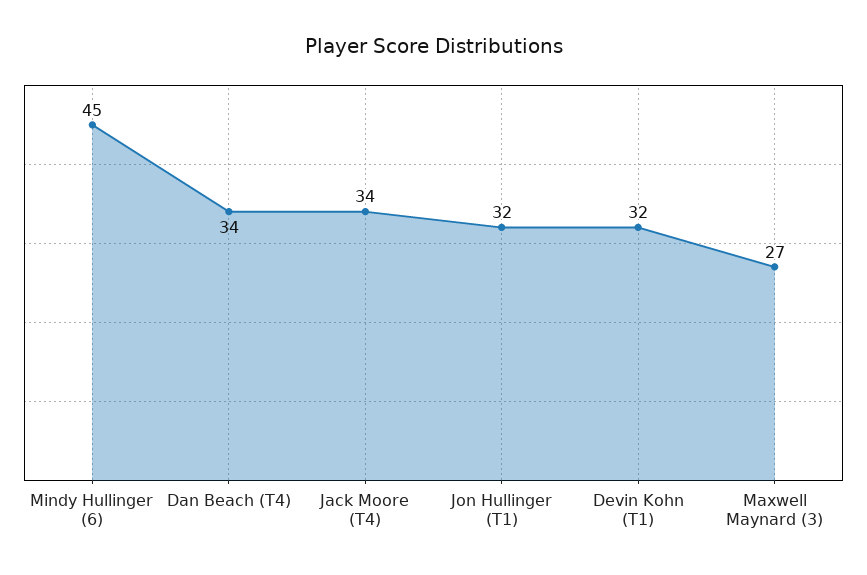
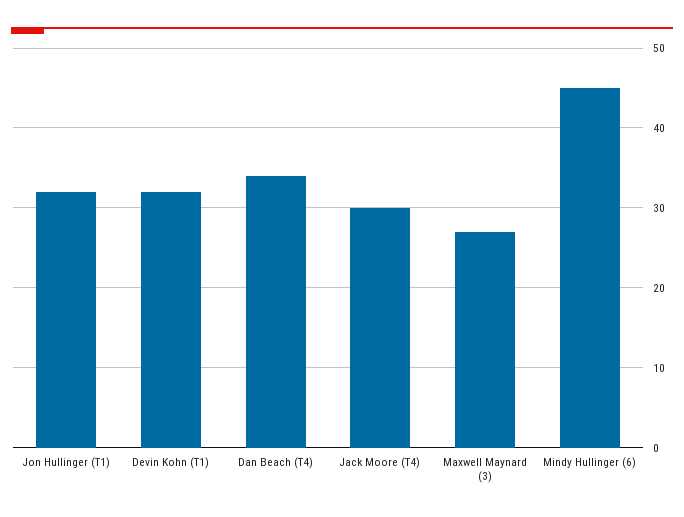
Jack Moore (T4): 34 -> 30

